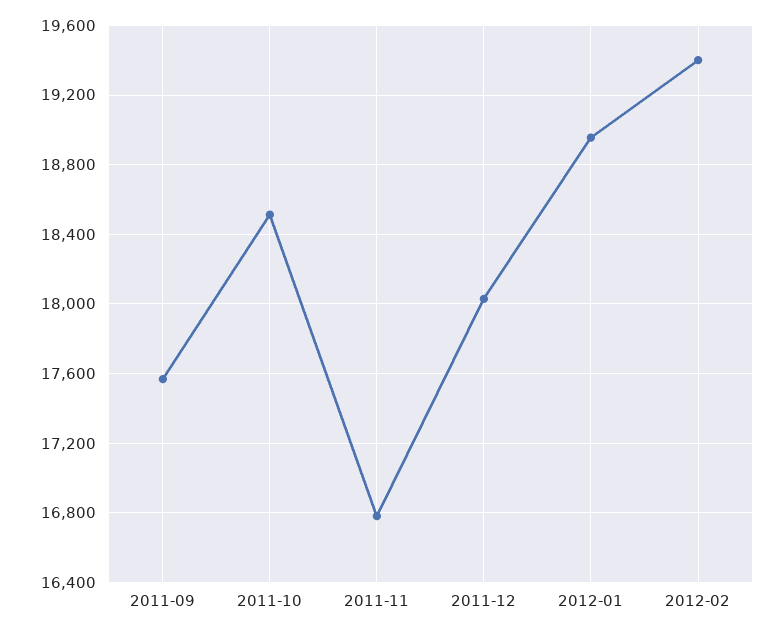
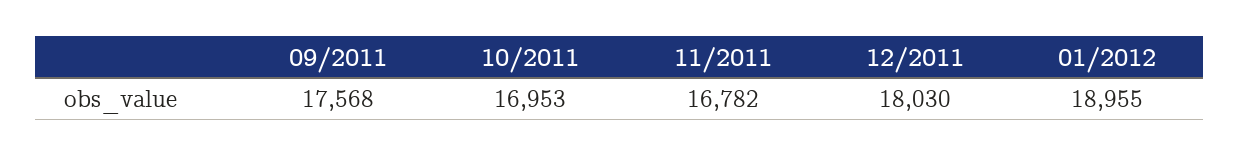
2011-10: 18500 -> 16953
2012-02: 19400 -> none

